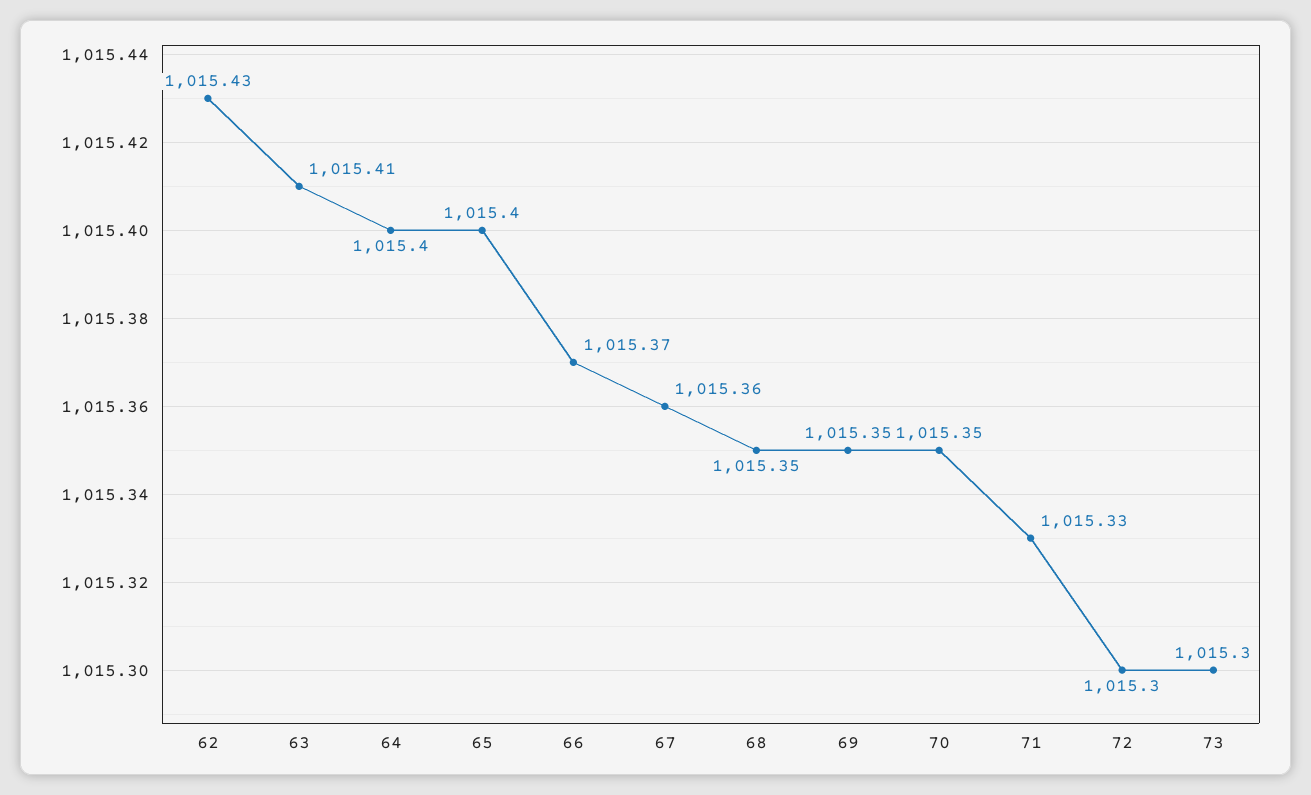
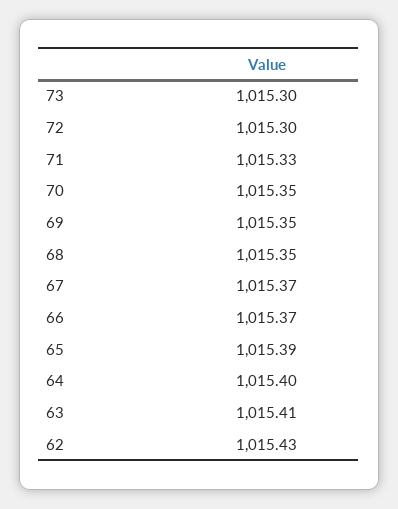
65: 1015.4 -> 1015.39
67: 1015.36 -> 1015.37

